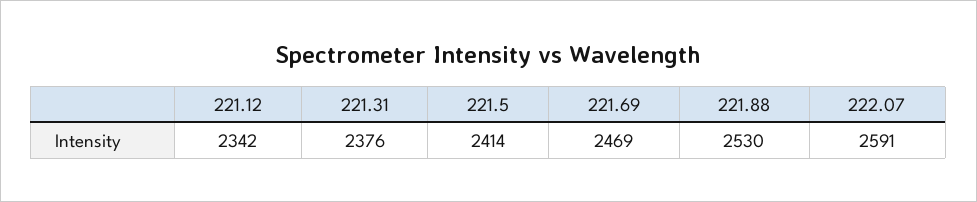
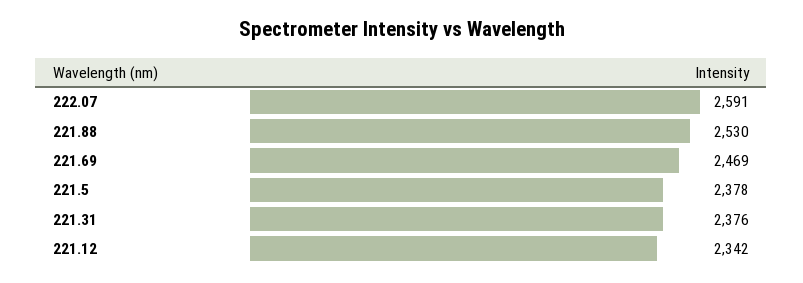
221.5: 2414 -> 2378

